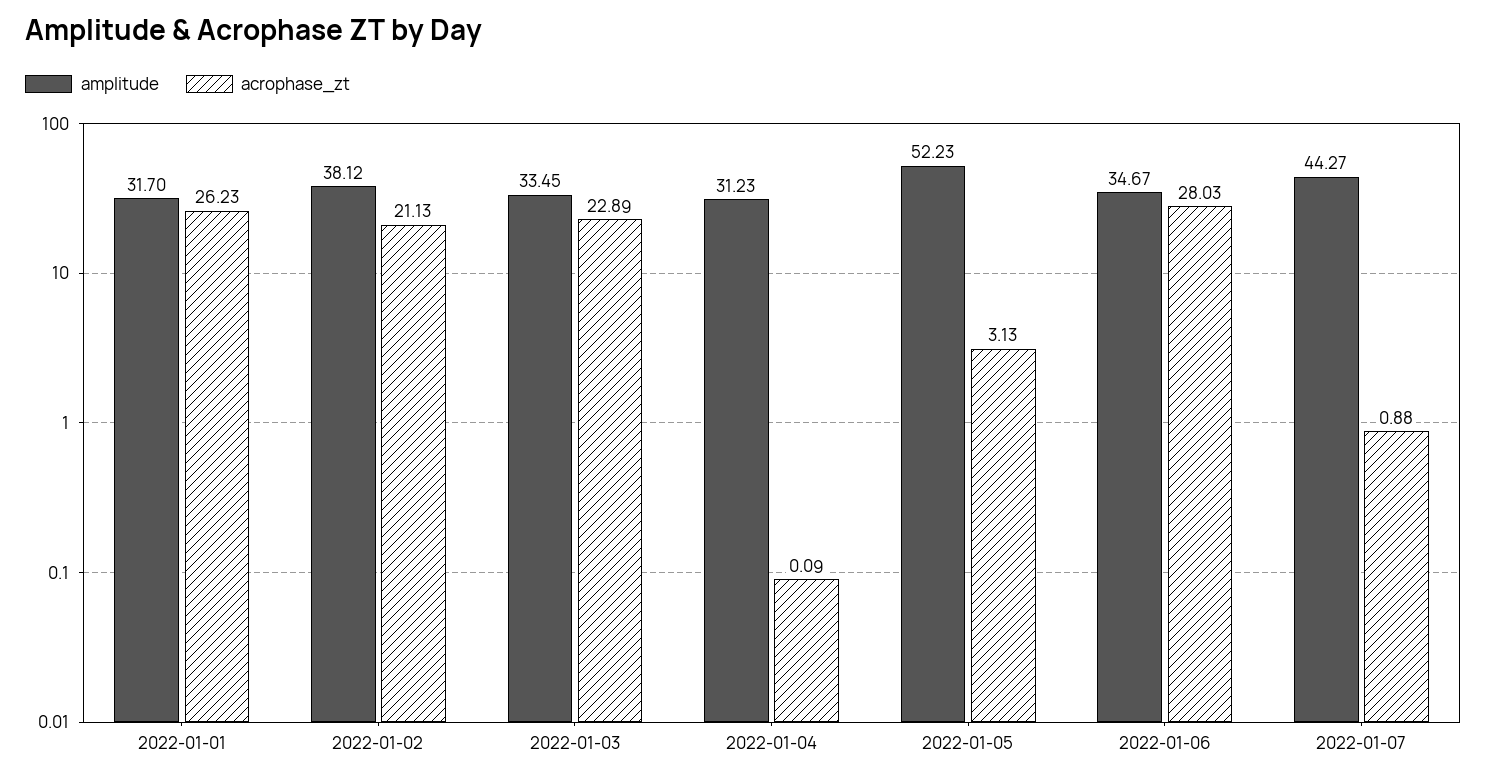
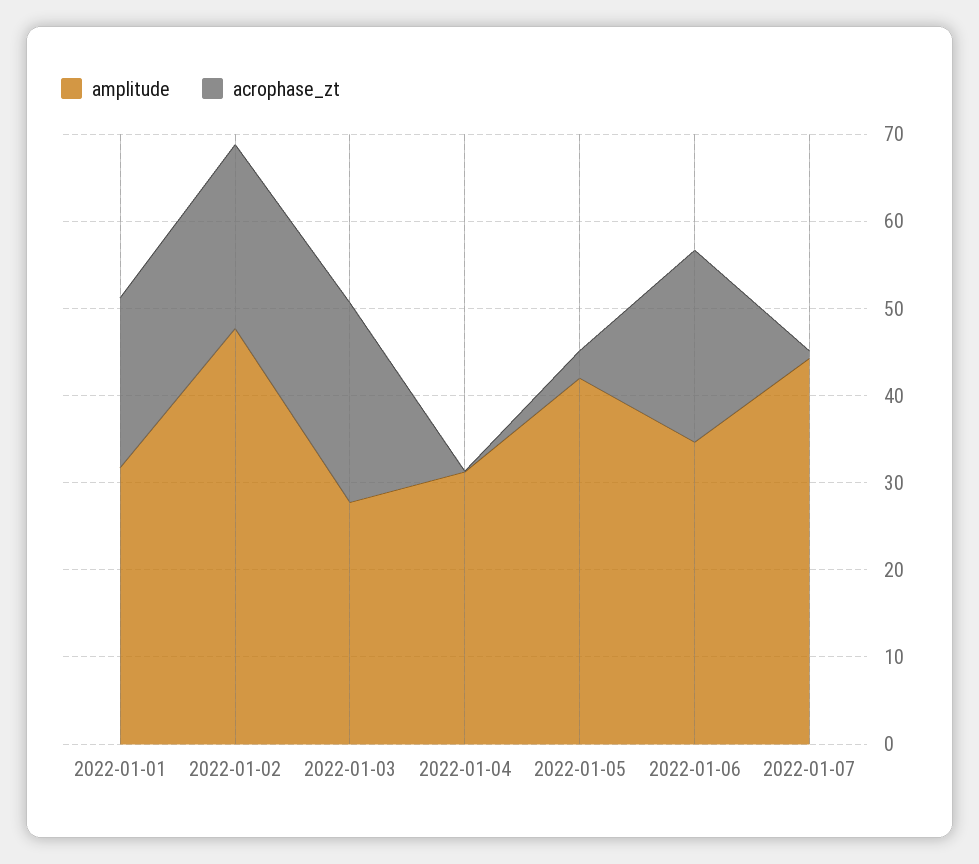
acrophase_zt, 2022-01-01: 26.23 -> 20
amplitude, 2022-01-02: 38.12 -> 48
amplitude, 2022-01-03: 33.45 -> 28
amplitude, 2022-01-05: 52.23 -> 42
acrophase_zt, 2022-01-06: 28.03 -> 22

